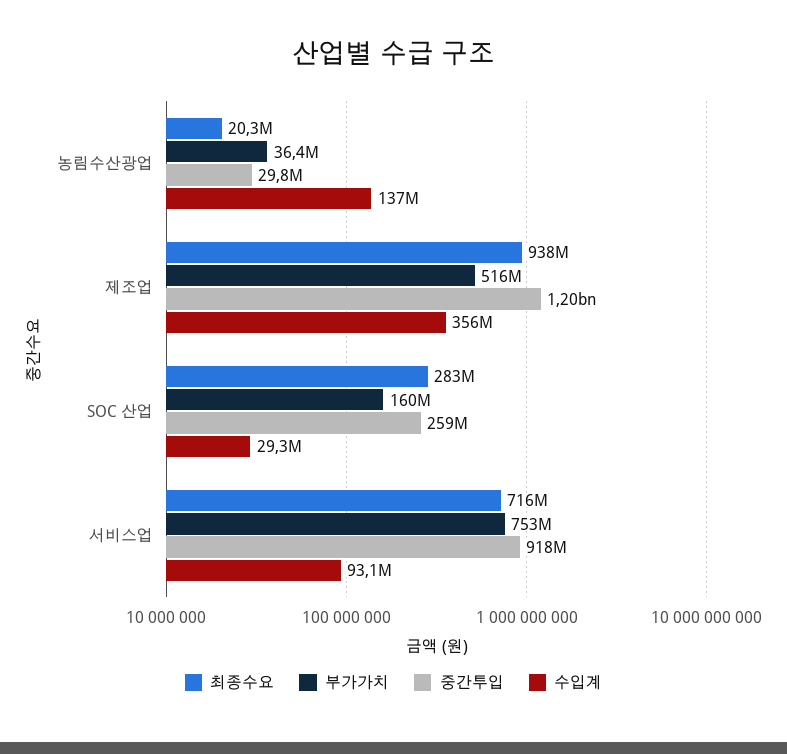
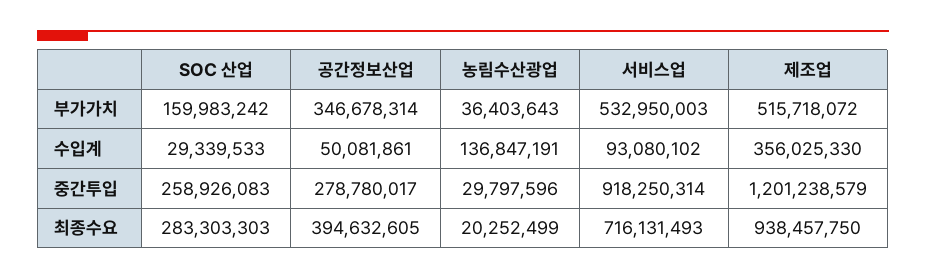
부가가치, 서비스업: 753000000 -> 532950003
부가가치, 공간정보산업: none -> 346678314
수입계, 공간정보산업: none -> 50081861
중간투입, 공간정보산업: none -> 278780017
최종수요, 공간정보산업: none -> 394632605

